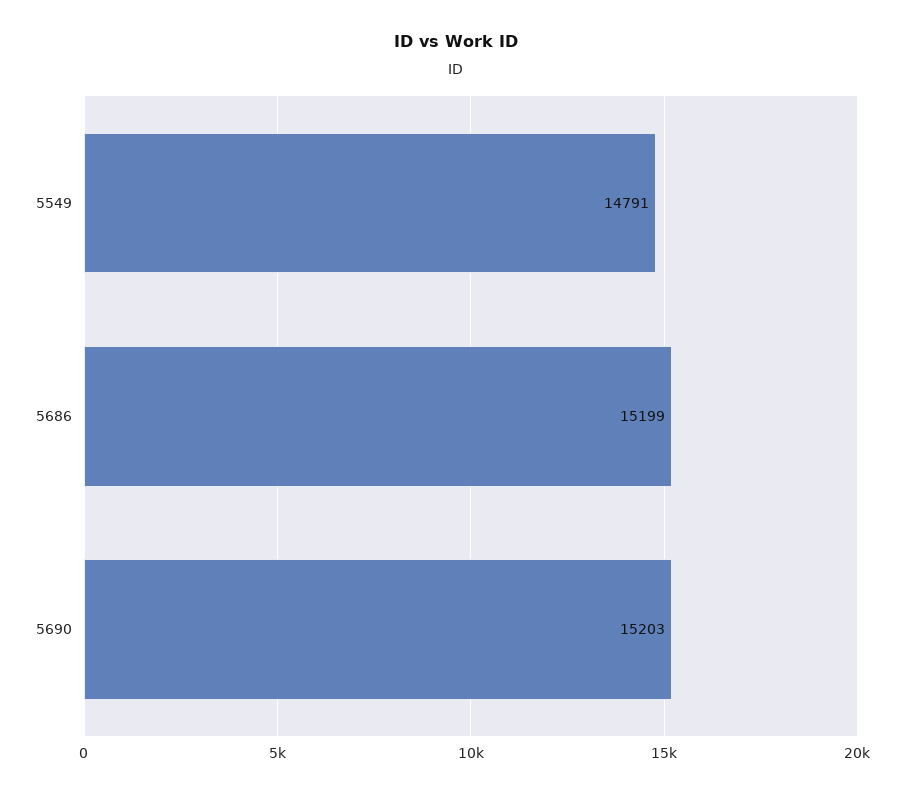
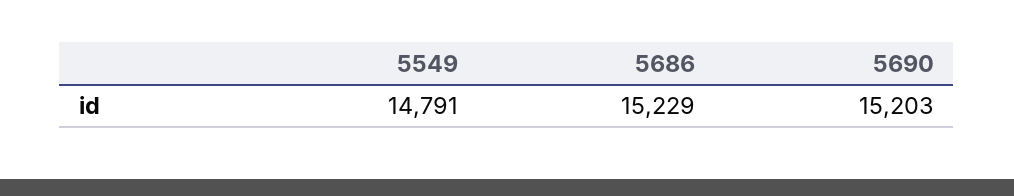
5686: 15199 -> 15229

